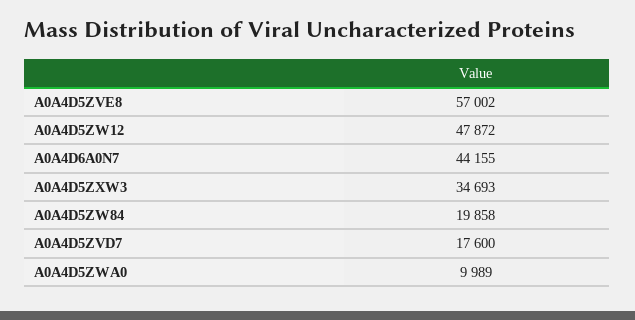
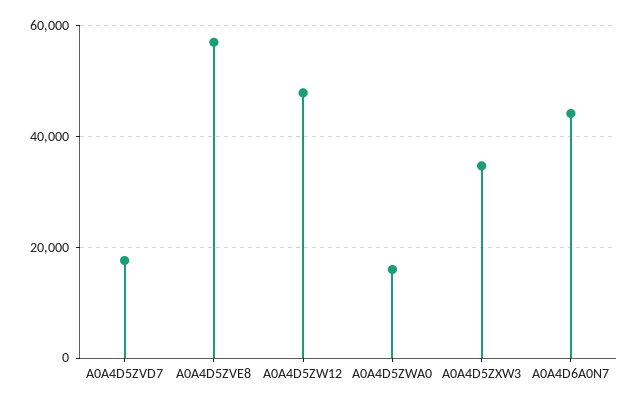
A0A4D5ZW84: 19858 -> none
A0A4D5ZWA0: 9989 -> 16000

